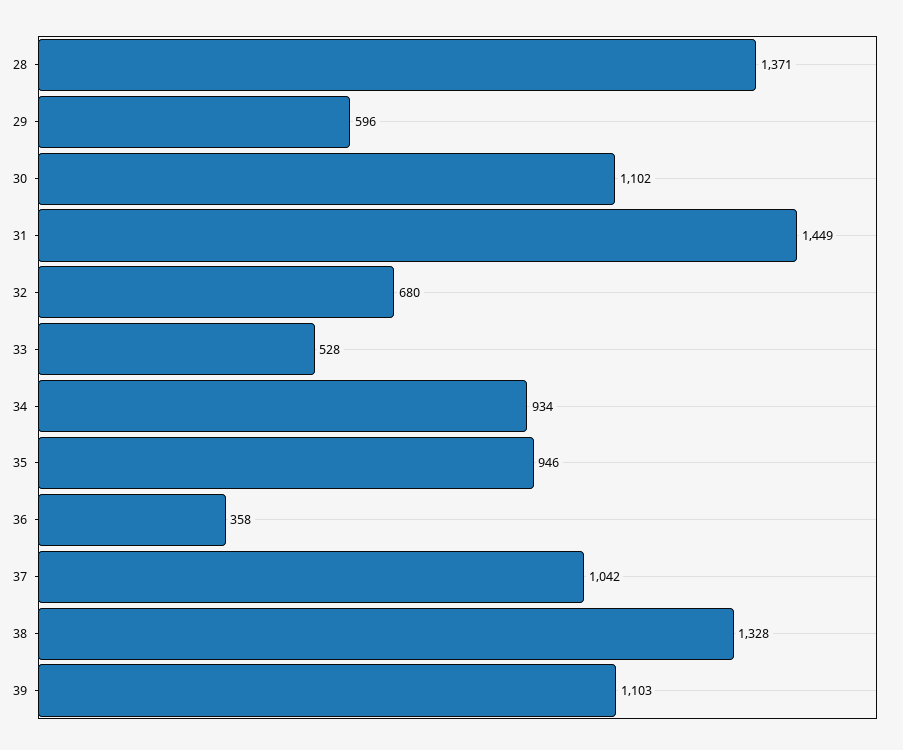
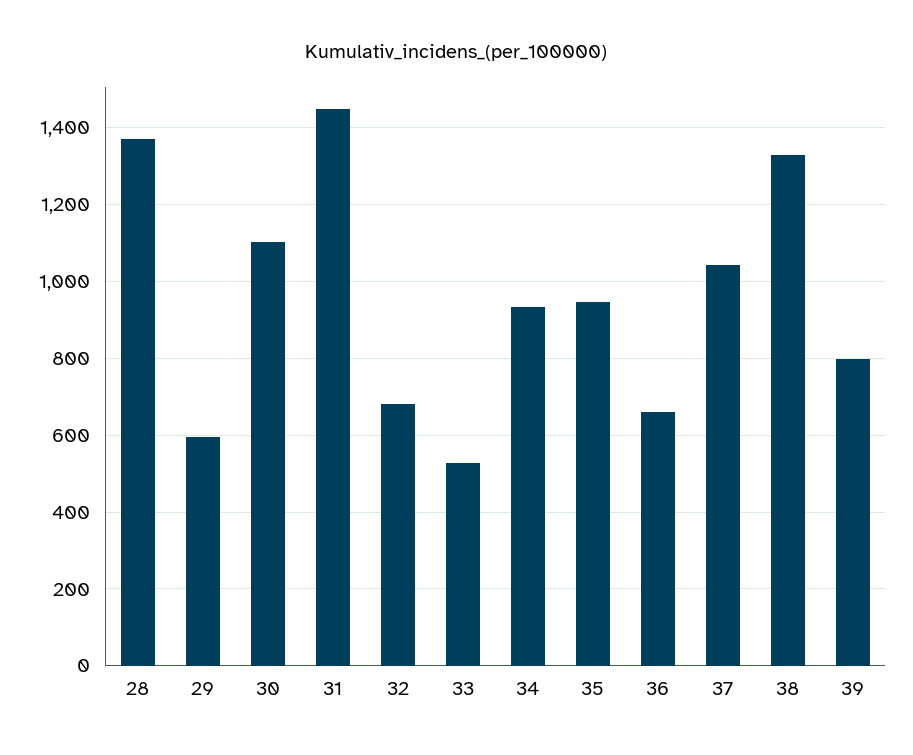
36: 358 -> 660
39: 1103 -> 800

